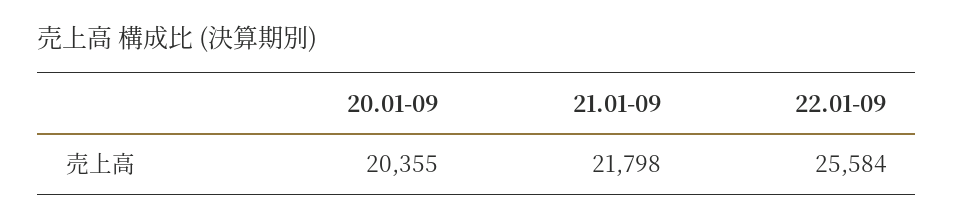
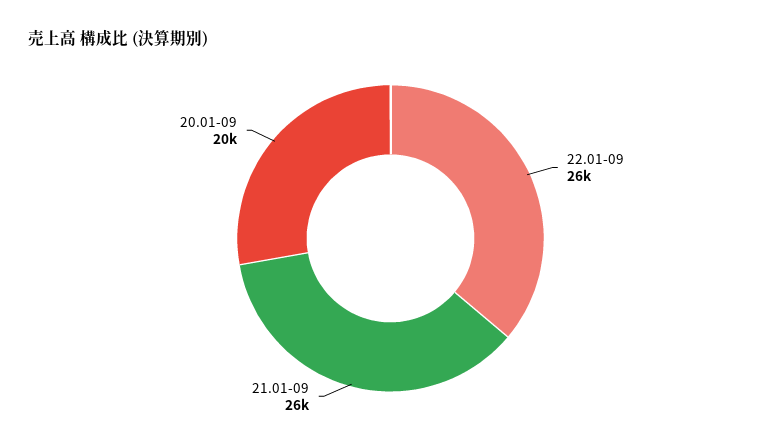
21.01-09: 21798 -> 26000

